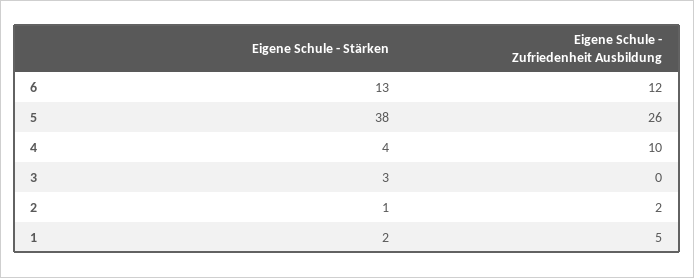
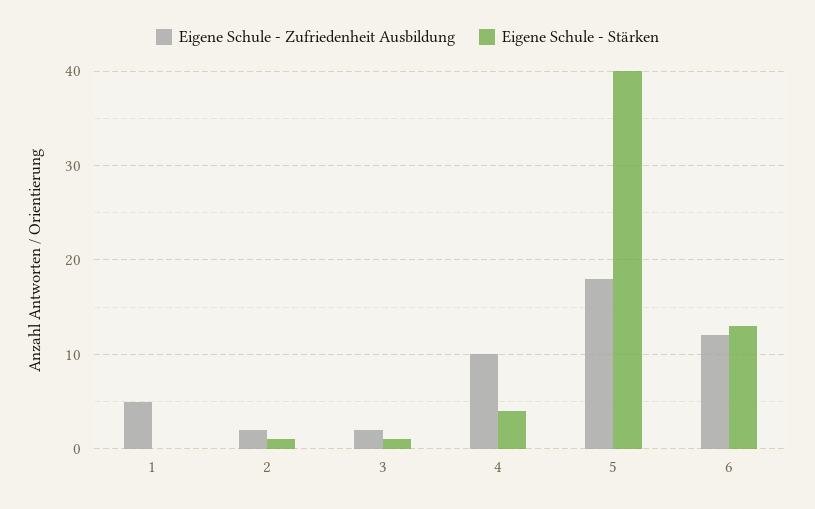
Eigene Schule - Stärken, 5: 38 -> 40
Eigene Schule - Zufriedenheit Ausbildung, 5: 26 -> 18
Eigene Schule - Stärken, 3: 3 -> 1
Eigene Schule - Zufriedenheit Ausbildung, 3: 0 -> 2
Eigene Schule - Stärken, 1: 2 -> 0

